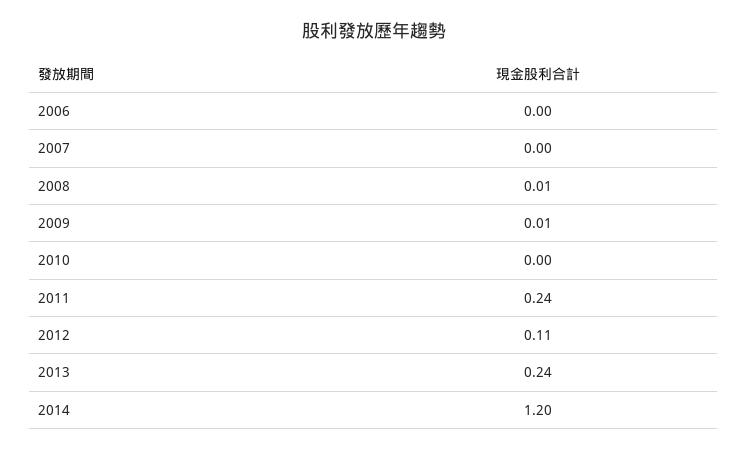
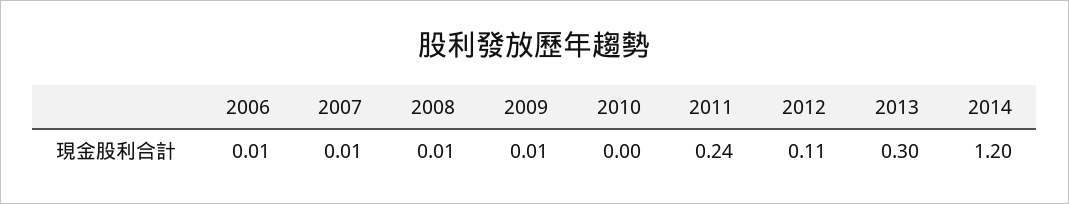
2006: 0 -> 0.01
2007: 0 -> 0.01
2013: 0.24 -> 0.3

